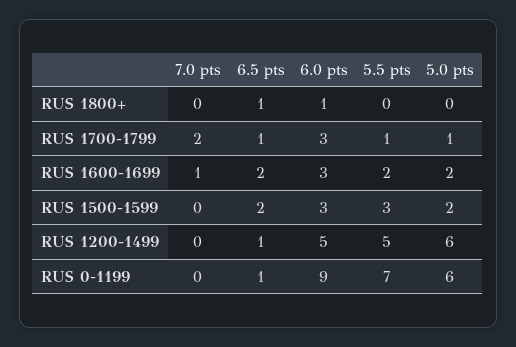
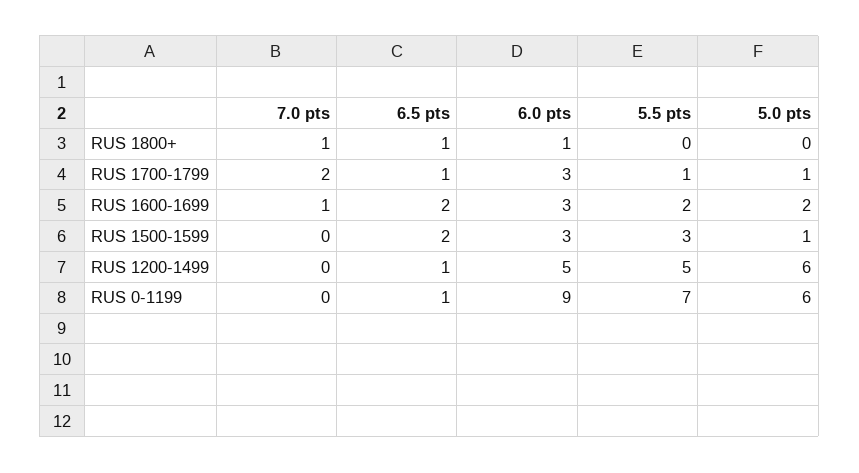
7.0 pts, RUS 1800+: 0 -> 1
5.0 pts, RUS 1500-1599: 2 -> 1

